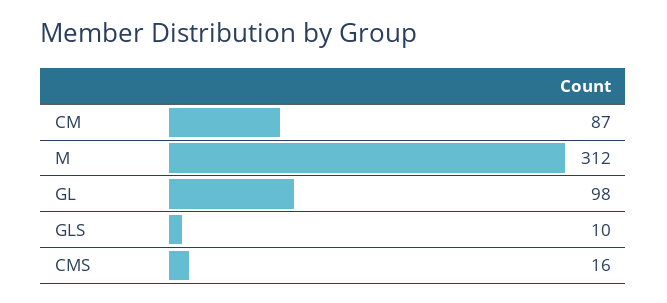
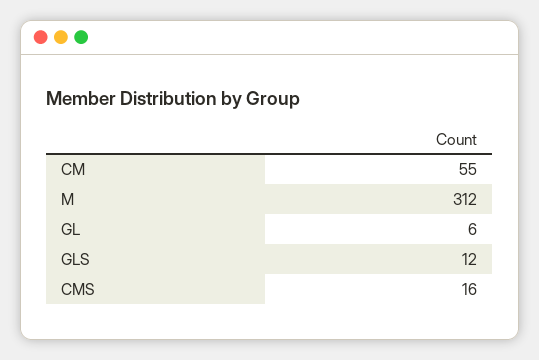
CM: 87 -> 55
GL: 98 -> 6
GLS: 10 -> 12

